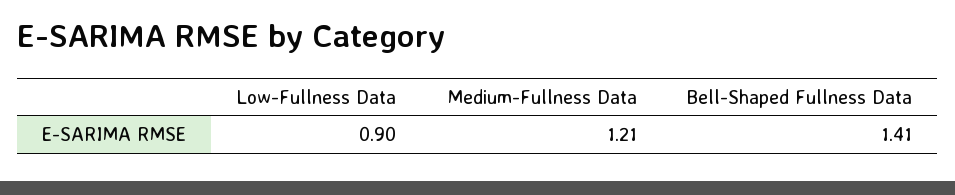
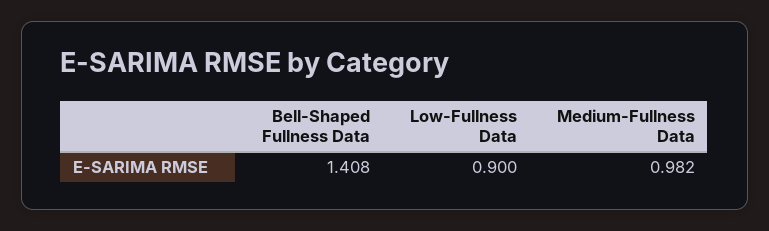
Medium-Fullness Data: 1.21 -> 0.982

